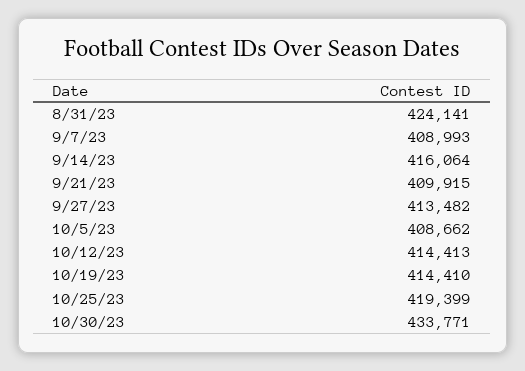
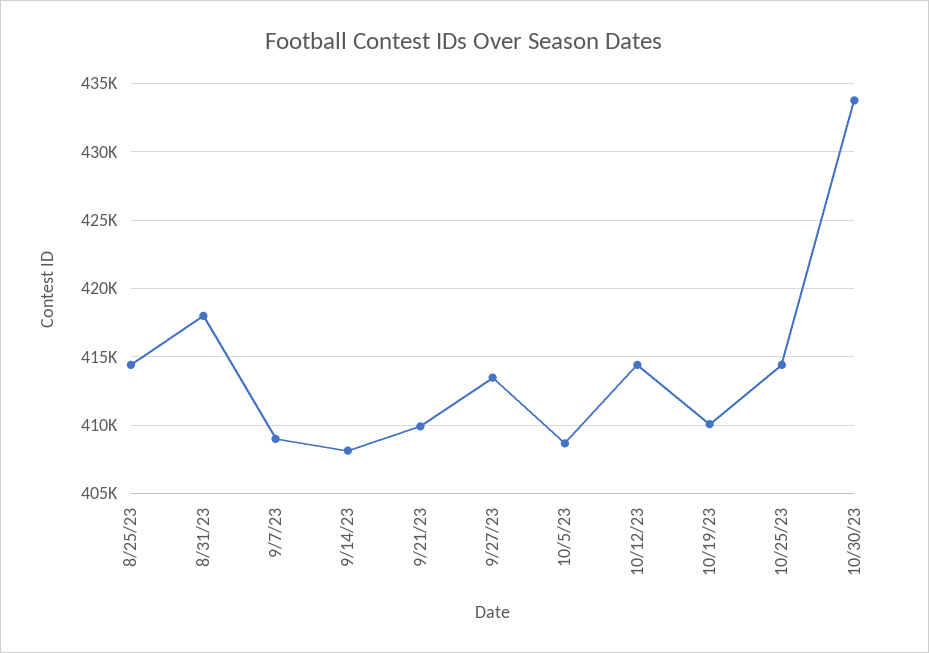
8/31/23: 424141 -> 418000
9/14/23: 416064 -> 408000
10/19/23: 414410 -> 410000
10/25/23: 419399 -> 414500
8/25/23: none -> 414500

